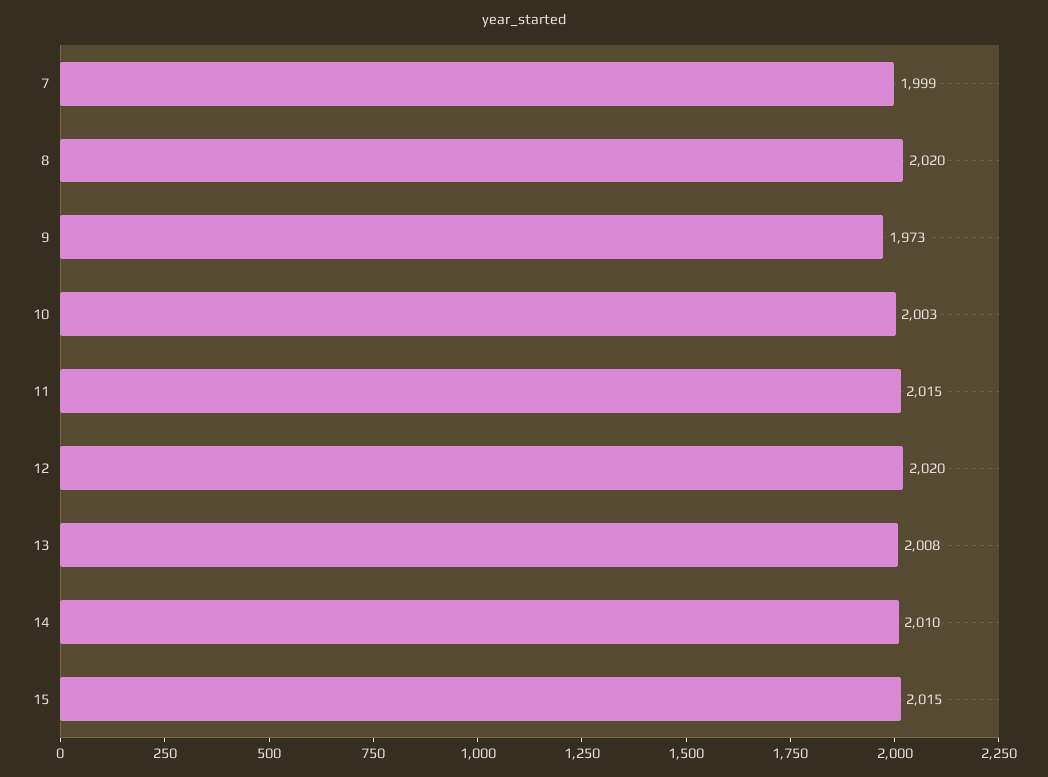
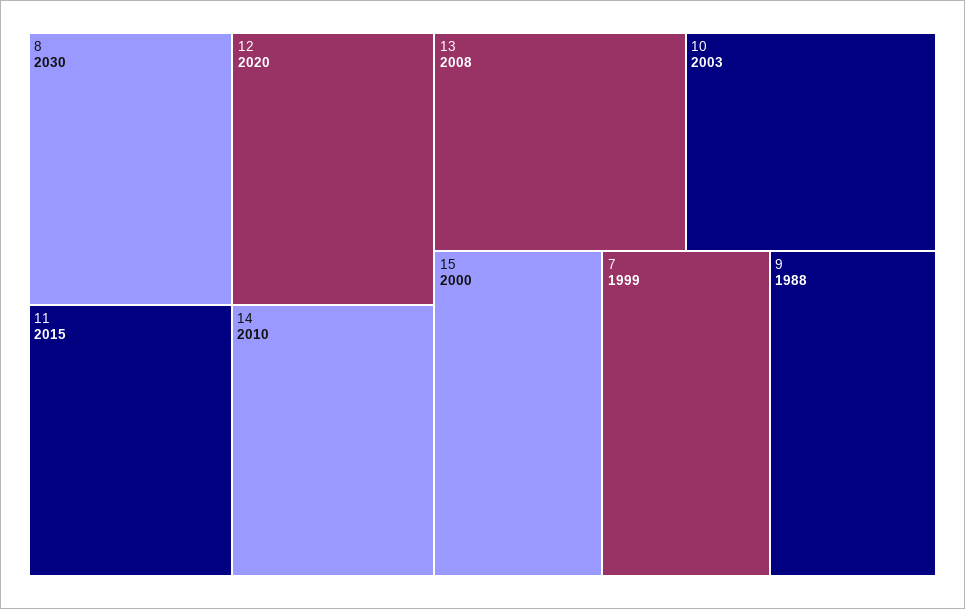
8: 2020 -> 2030
9: 1973 -> 1988
15: 2015 -> 2000

